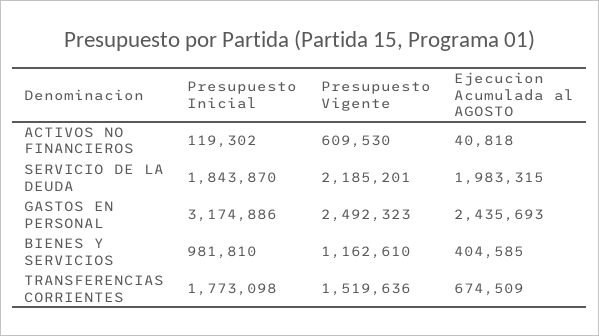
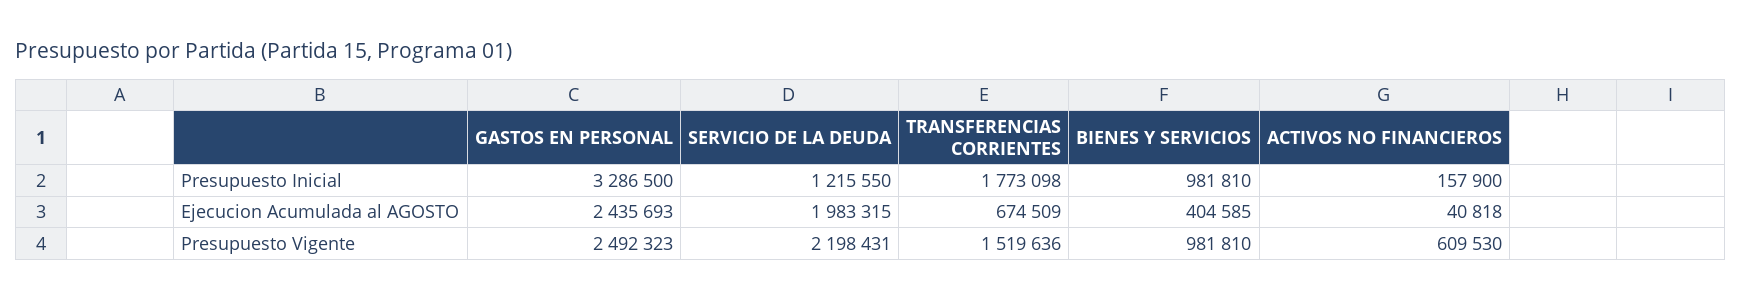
Presupuesto Inicial, ACTIVOS NO FINANCIEROS: 119302 -> 157900
Presupuesto Inicial, SERVICIO DE LA DEUDA: 1843870 -> 1215550
Presupuesto Vigente, SERVICIO DE LA DEUDA: 2185201 -> 2198431
Presupuesto Inicial, GASTOS EN PERSONAL: 3174886 -> 3286500
Presupuesto Vigente, BIENES Y SERVICIOS: 1162610 -> 981810

